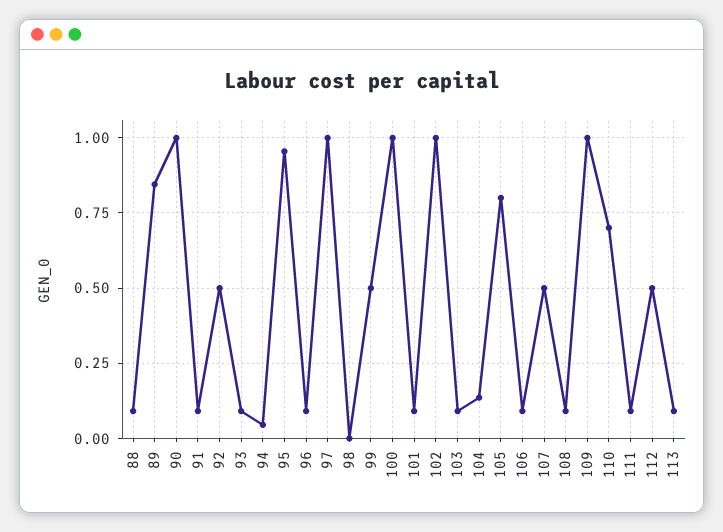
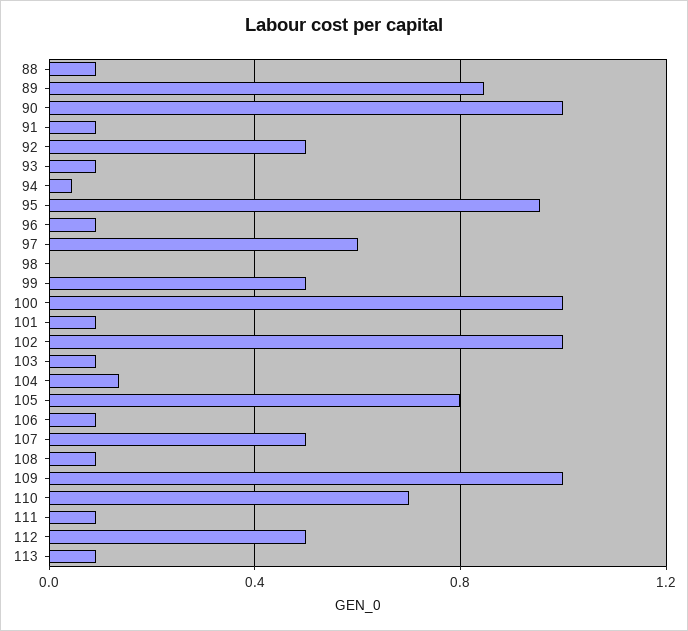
97: 1 -> 0.6

